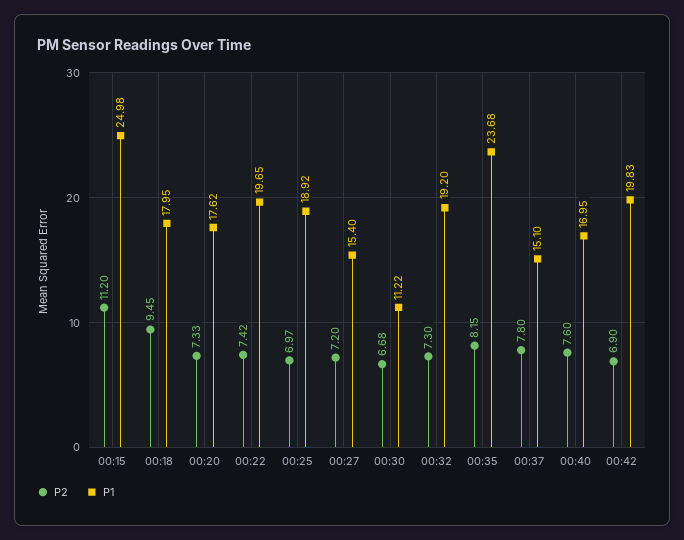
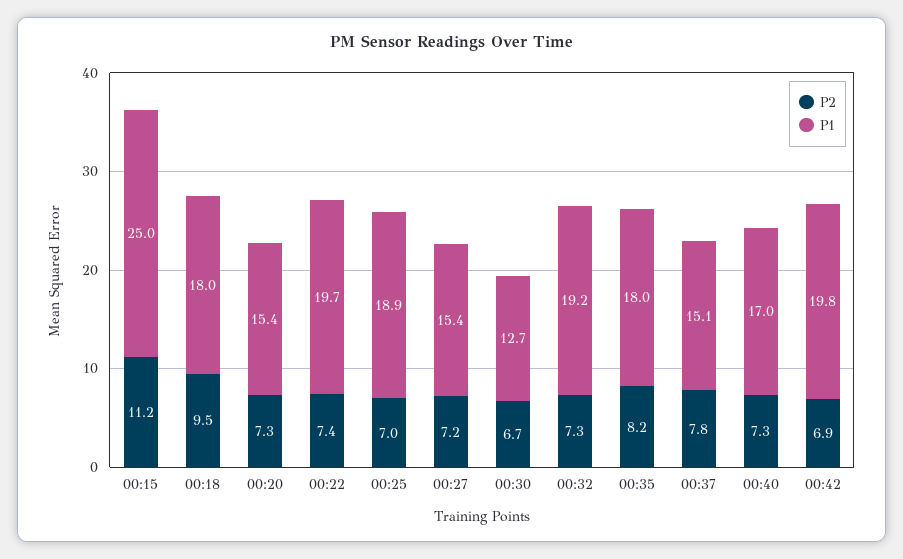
P1, 00:20: 17.62 -> 15.4
P1, 00:30: 11.22 -> 12.7
P1, 00:35: 23.68 -> 18
P2, 00:40: 7.6 -> 7.3

